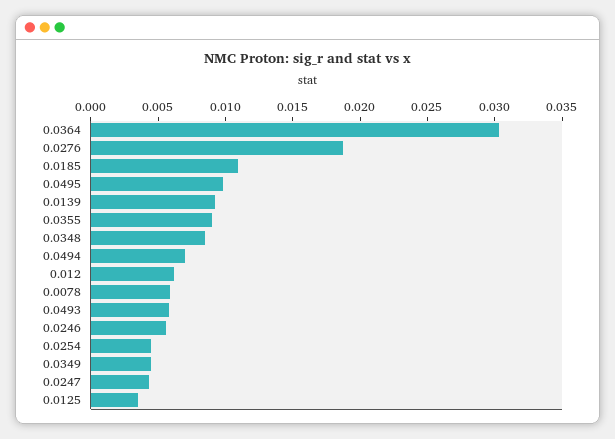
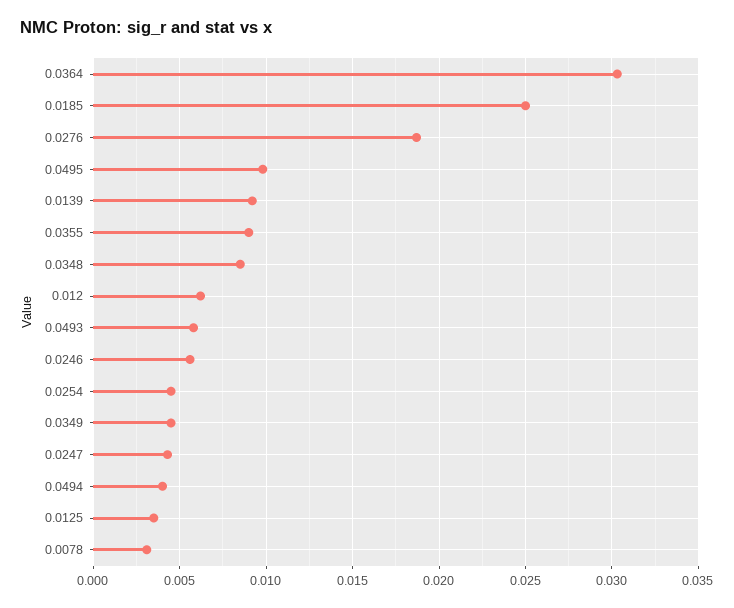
0.0185: 0.011 -> 0.025
0.0494: 0.007 -> 0.004
0.0078: 0.006 -> 0.003

